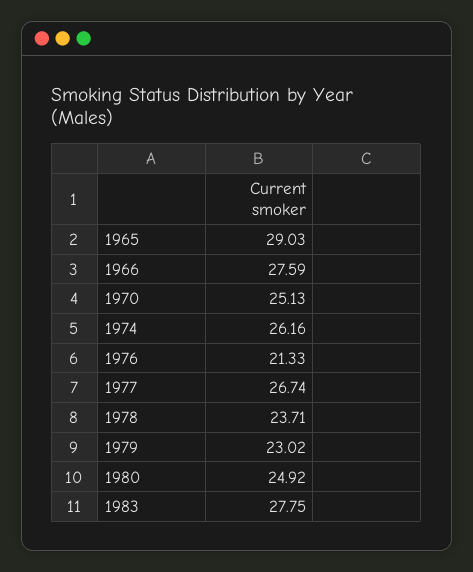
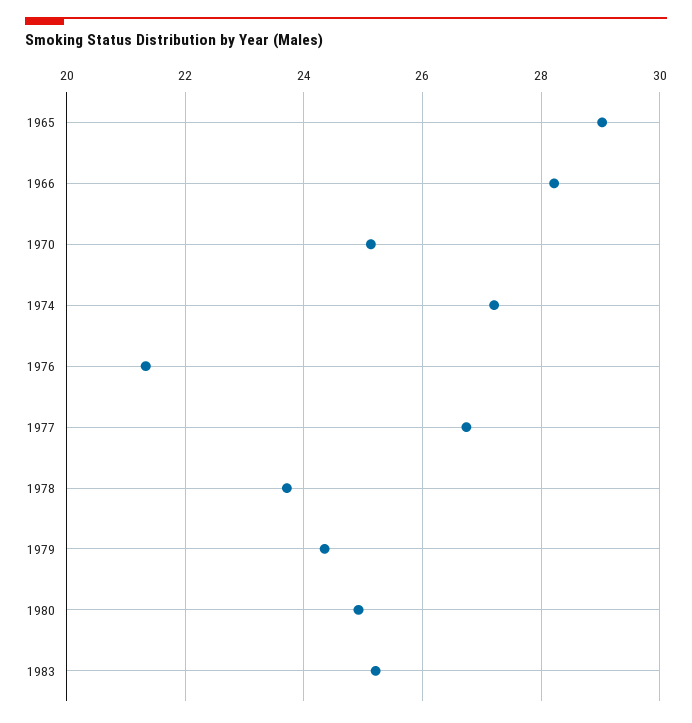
1966: 27.59 -> 28.2
1974: 26.16 -> 27.2
1979: 23.02 -> 24.4
1983: 27.75 -> 25.2

